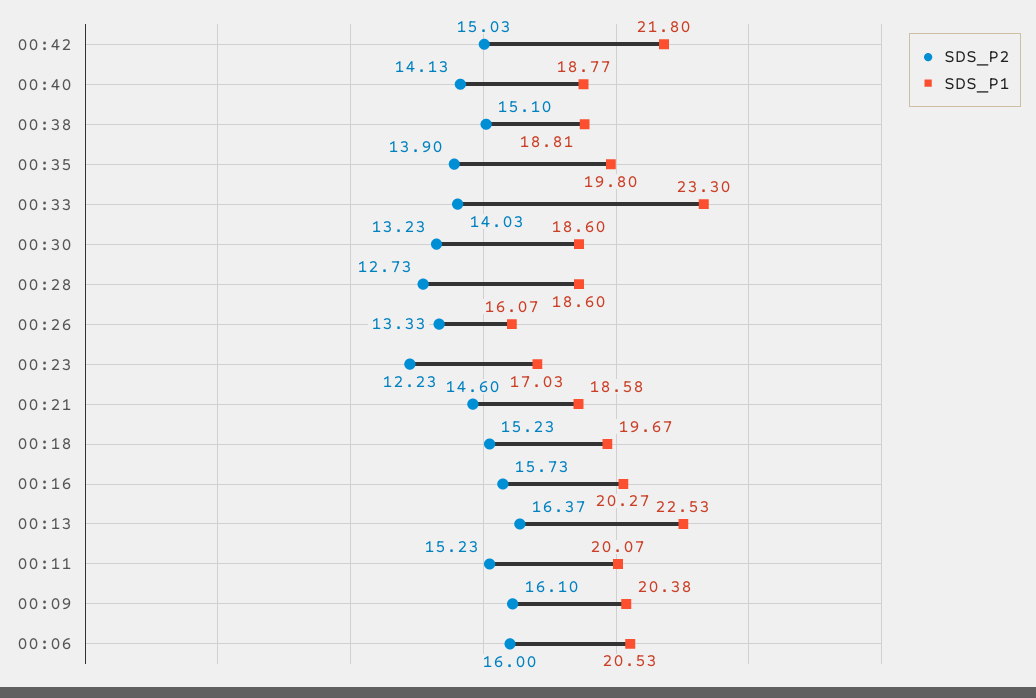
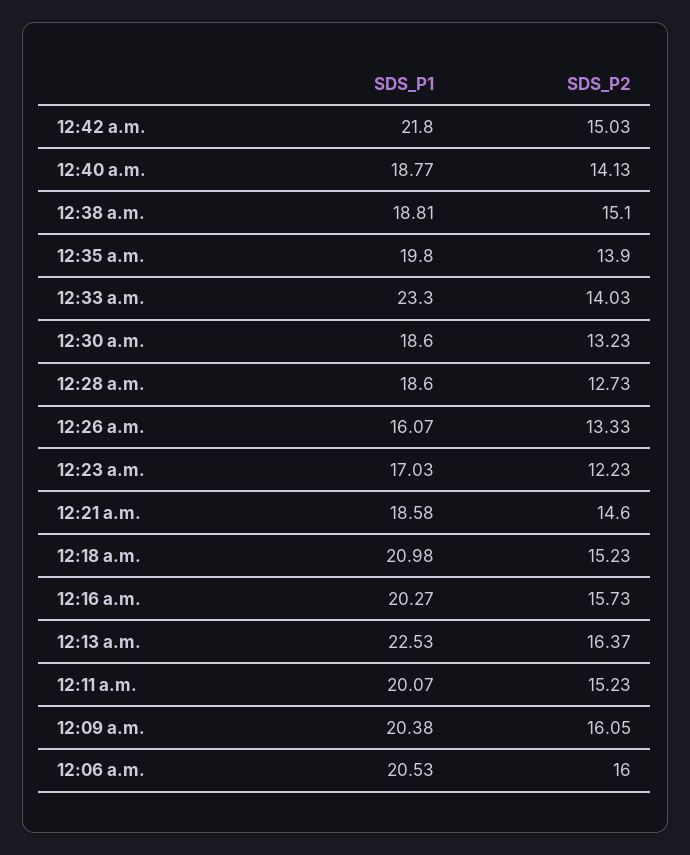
SDS_P1, 00:18: 19.67 -> 20.98
SDS_P2, 00:09: 16.1 -> 16.05

